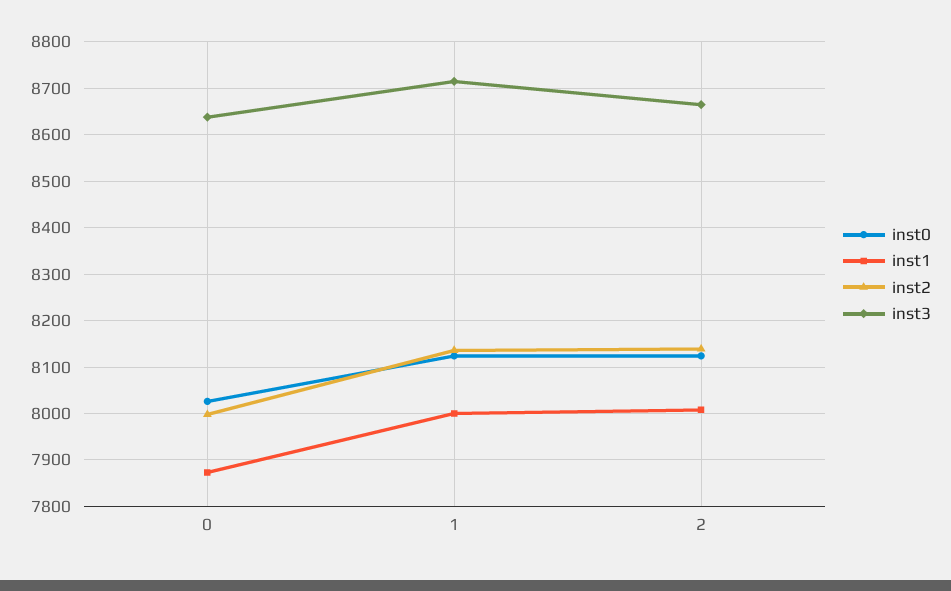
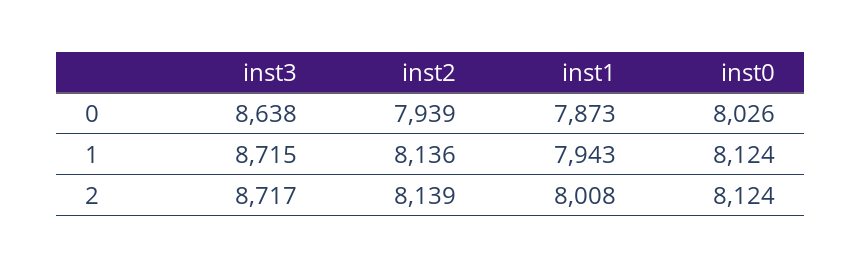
inst2, 0: 8000 -> 7939
inst1, 1: 8000 -> 7943
inst3, 2: 8660 -> 8717

